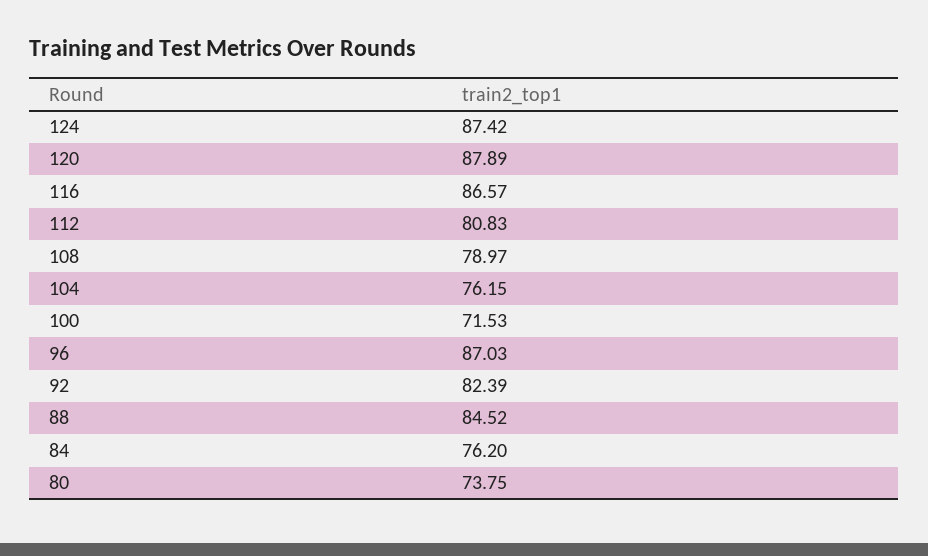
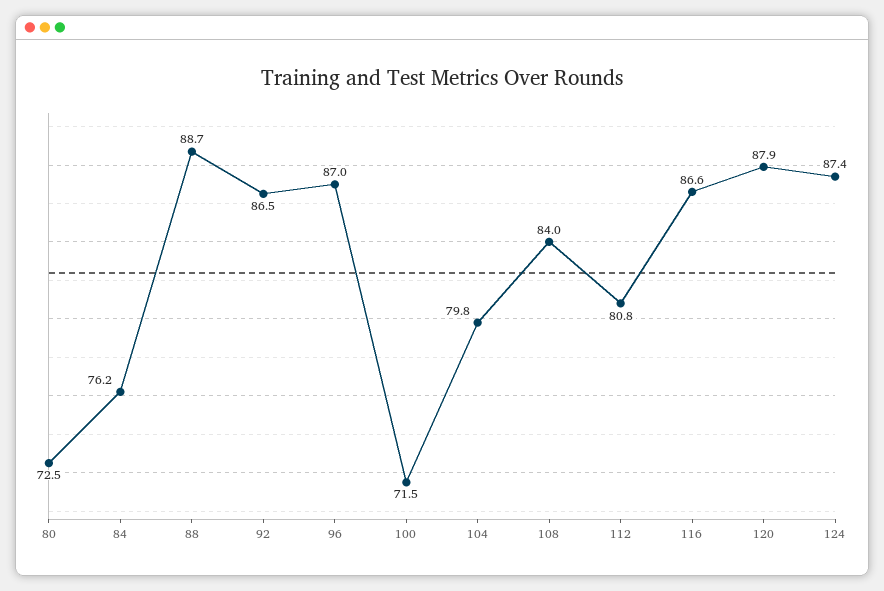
108: 78.97 -> 84
104: 76.15 -> 79.8
92: 82.39 -> 86.5
88: 84.52 -> 88.7
80: 73.75 -> 72.5

